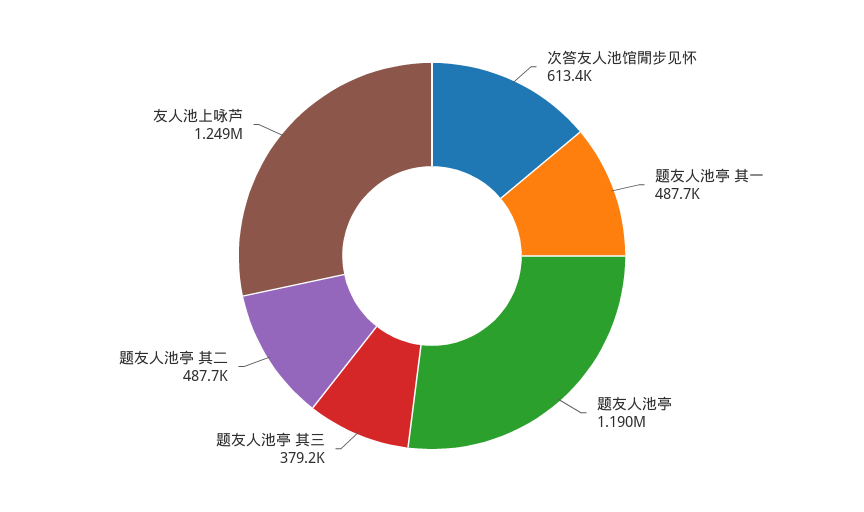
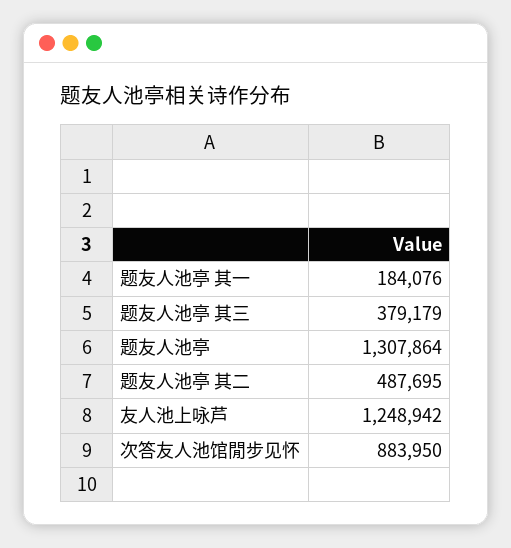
次答友人池馆閒步见怀: 613400 -> 883950
题友人池亭 其一: 487700 -> 184076
题友人池亭: 1190000 -> 1307864

